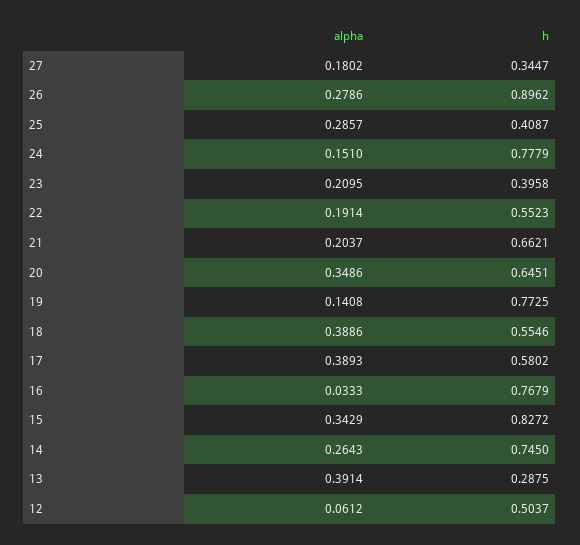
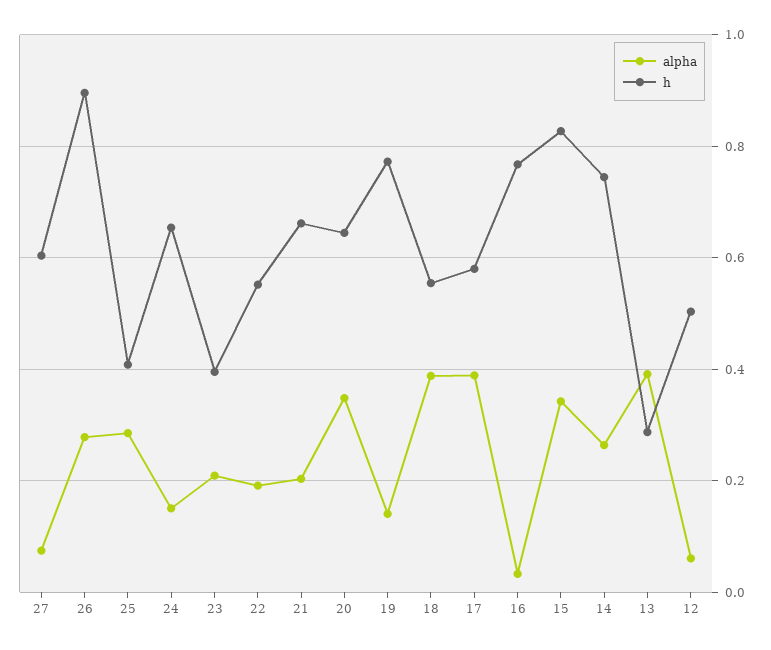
alpha, 27: 0.1802 -> 0.08
h, 27: 0.3447 -> 0.6
h, 24: 0.7779 -> 0.66

